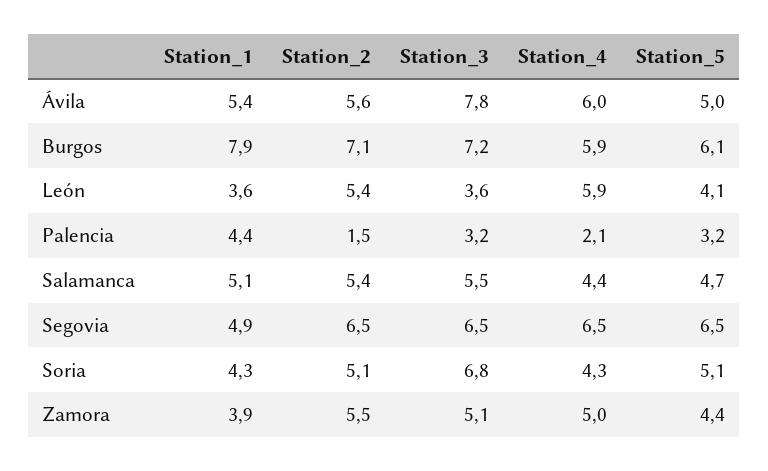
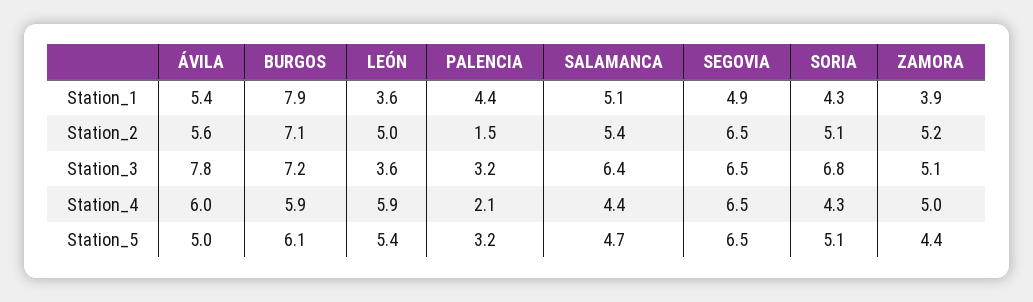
Station_2, León: 5.4 -> 5
Station_5, León: 4.1 -> 5.4
Station_3, Salamanca: 5.5 -> 6.4
Station_2, Zamora: 5.5 -> 5.2

